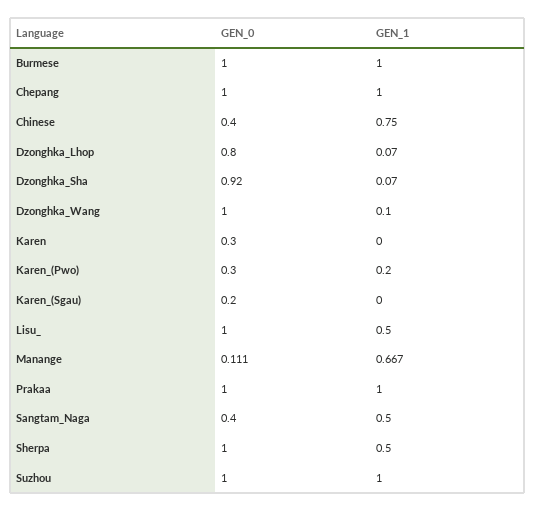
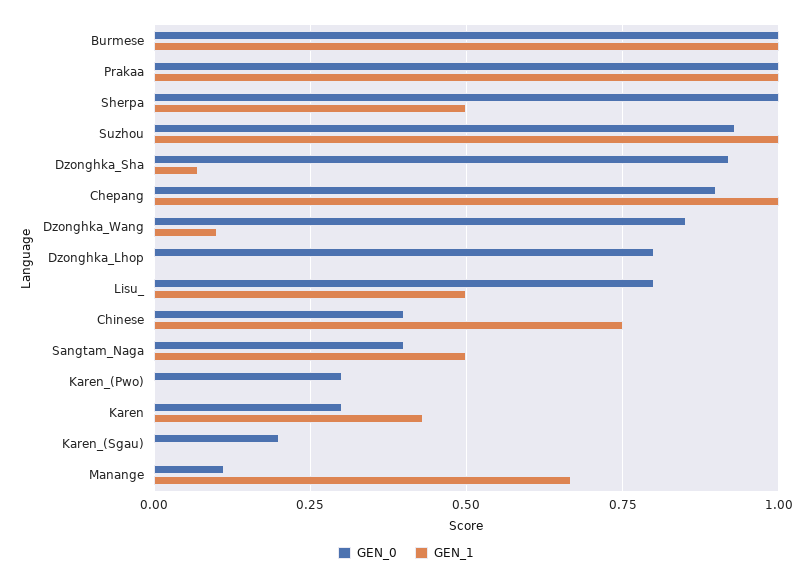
GEN_0, Chepang: 1 -> 0.9
GEN_1, Dzonghka_Lhop: 0.07 -> 0
GEN_0, Dzonghka_Wang: 1 -> 0.85
GEN_1, Karen: 0 -> 0.425
GEN_1, Karen_(Pwo): 0.2 -> 0
GEN_0, Lisu_: 1 -> 0.8
GEN_0, Suzhou: 1 -> 0.925

